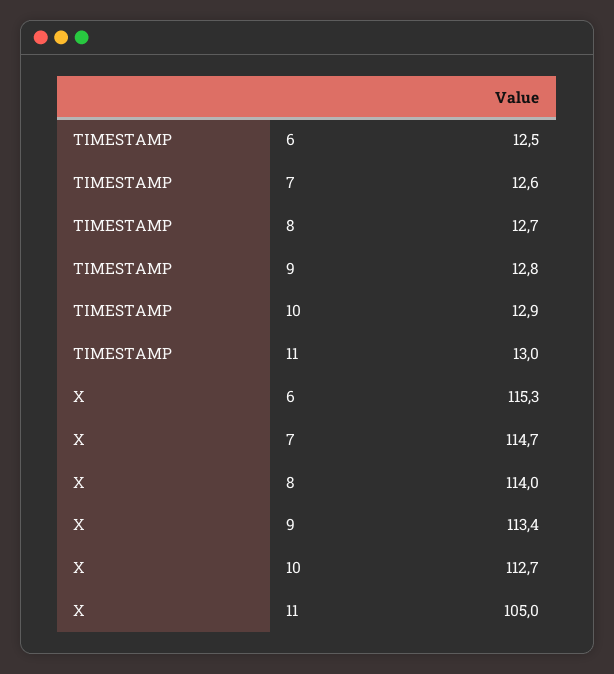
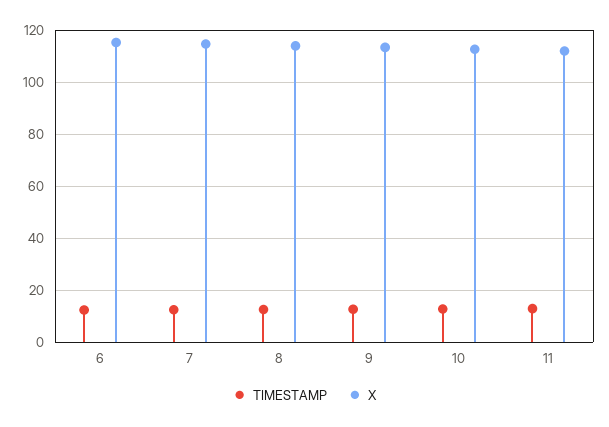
X, 11: 105 -> 112.5

